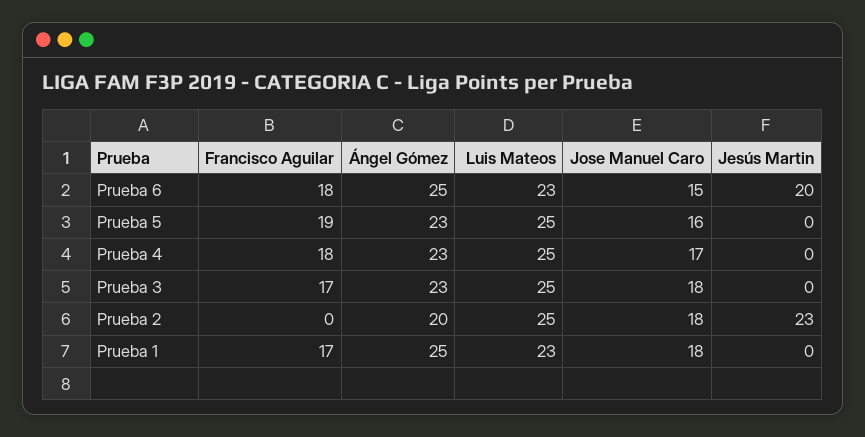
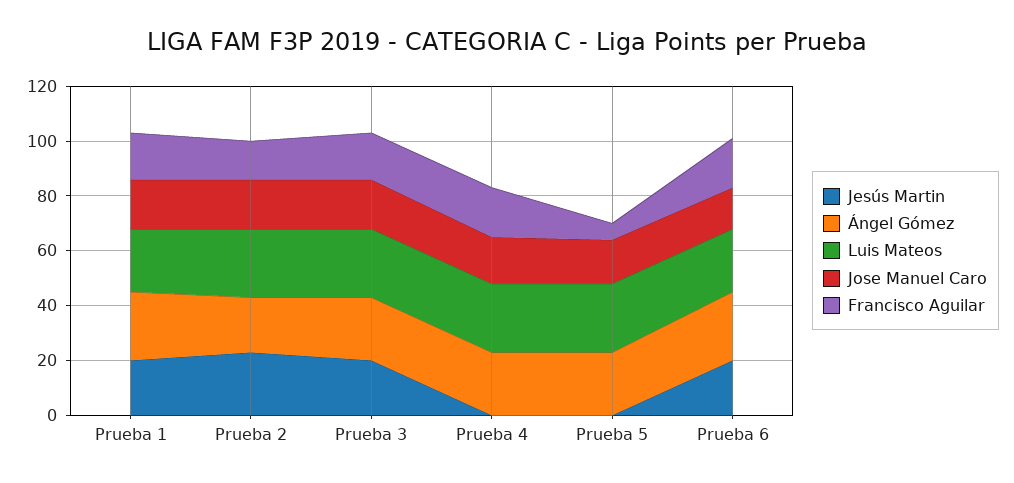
Francisco Aguilar, Prueba 5: 19 -> 5
Jesús Martin, Prueba 3: 0 -> 20
Francisco Aguilar, Prueba 2: 0 -> 15
Jesús Martin, Prueba 1: 0 -> 20

